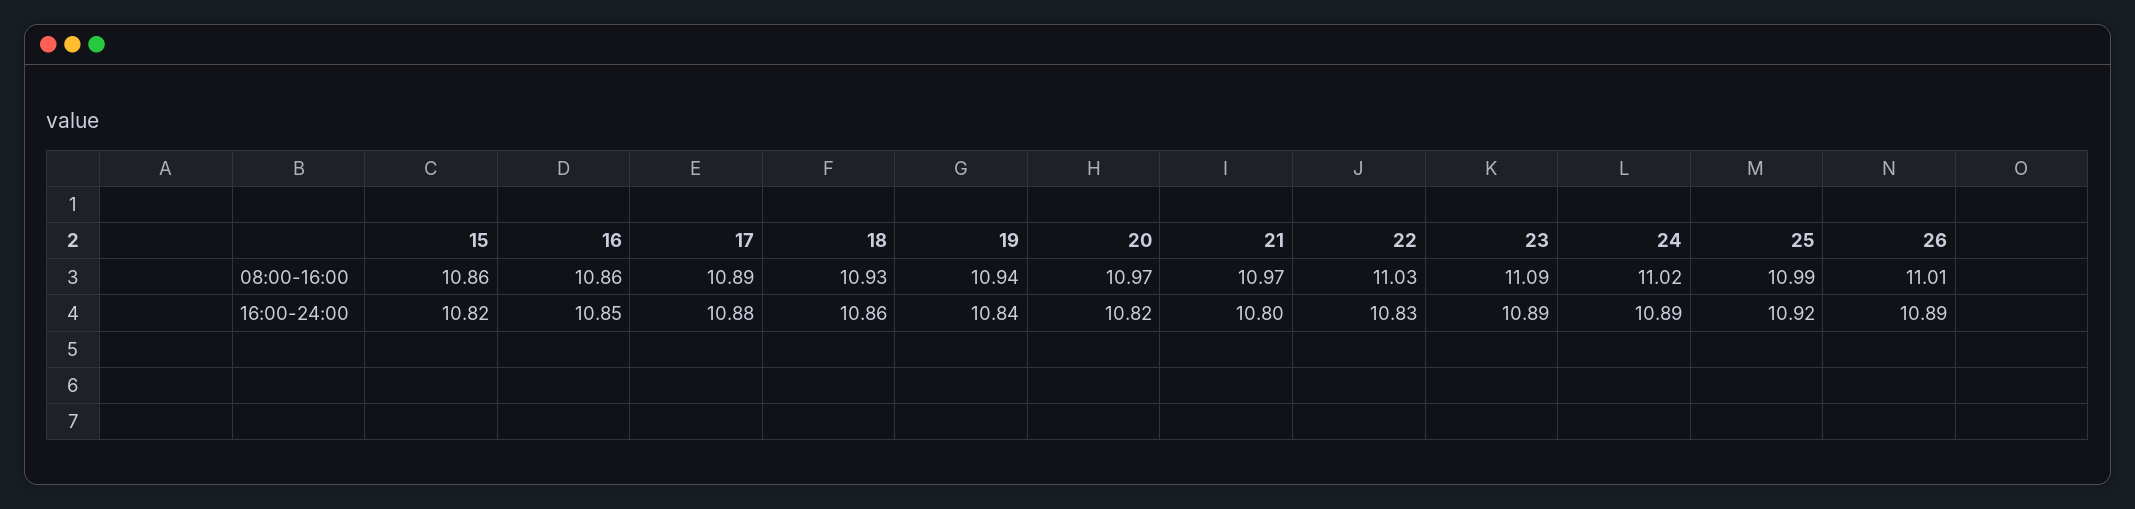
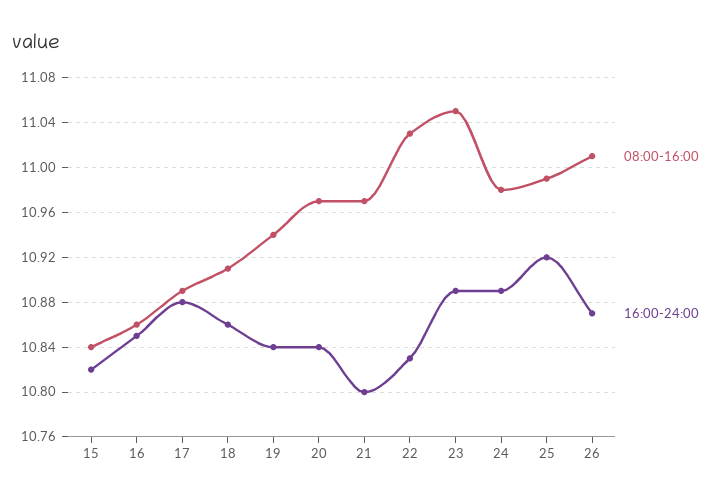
08:00-16:00, 15: 10.86 -> 10.84
08:00-16:00, 18: 10.93 -> 10.91
08:00-16:00, 23: 11.09 -> 11.05
08:00-16:00, 24: 11.02 -> 10.98
16:00-24:00, 20: 10.82 -> 10.84
16:00-24:00, 26: 10.89 -> 10.87

